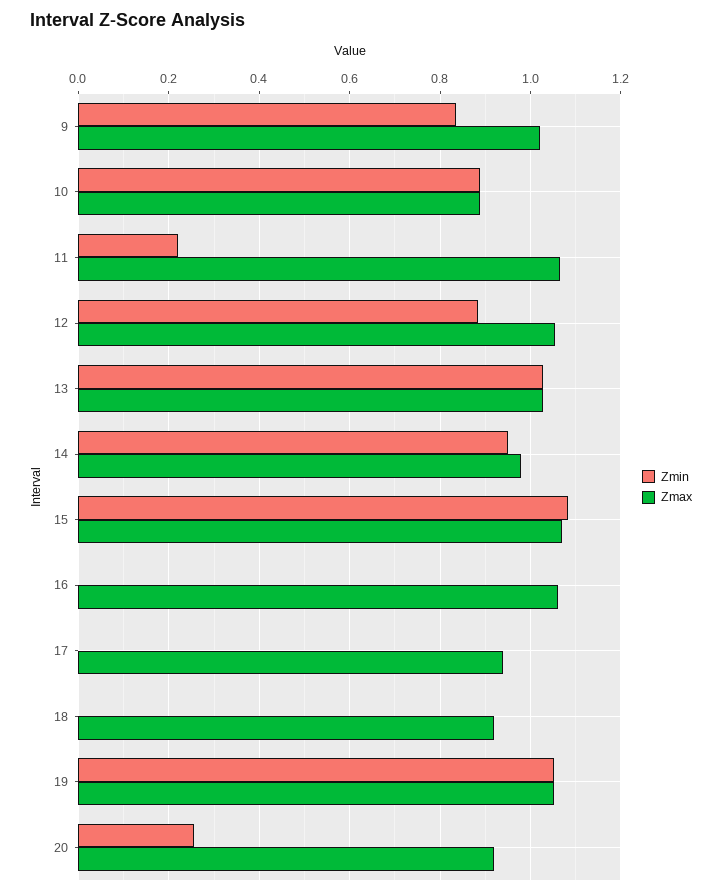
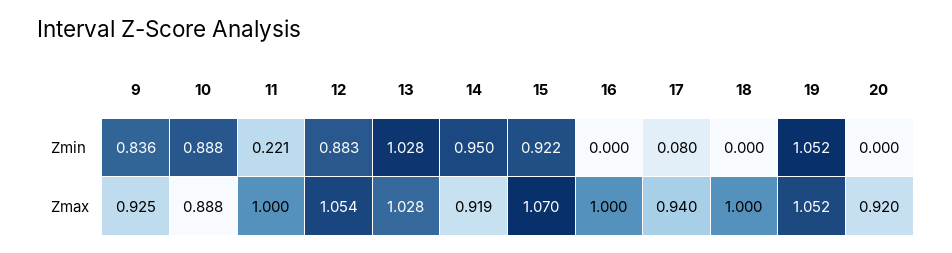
Zmax, 9: 1.02 -> 0.925
Zmax, 11: 1.06 -> 1
Zmax, 14: 0.98 -> 0.919
Zmin, 15: 1.08 -> 0.922
Zmax, 16: 1.06 -> 1
Zmin, 17: 0 -> 0.08
Zmax, 18: 0.92 -> 1
Zmin, 20: 0.26 -> 0

